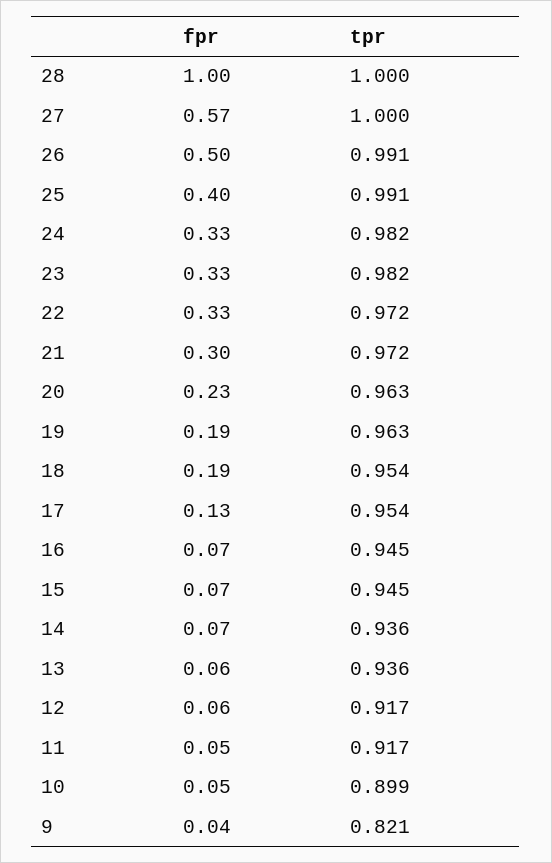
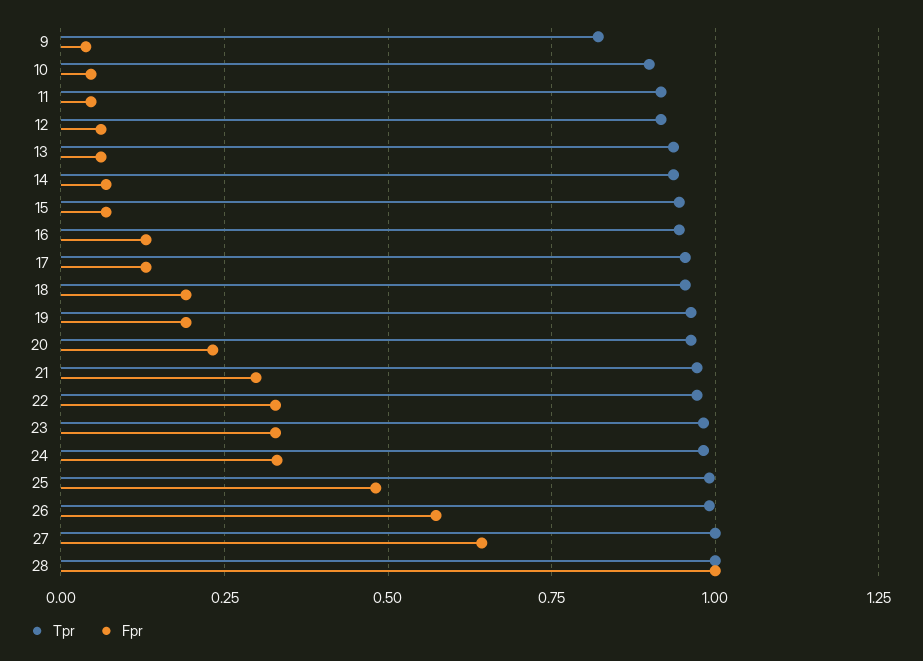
fpr, 27: 0.57 -> 0.65
fpr, 26: 0.5 -> 0.575
fpr, 25: 0.4 -> 0.475
fpr, 16: 0.07 -> 0.125

